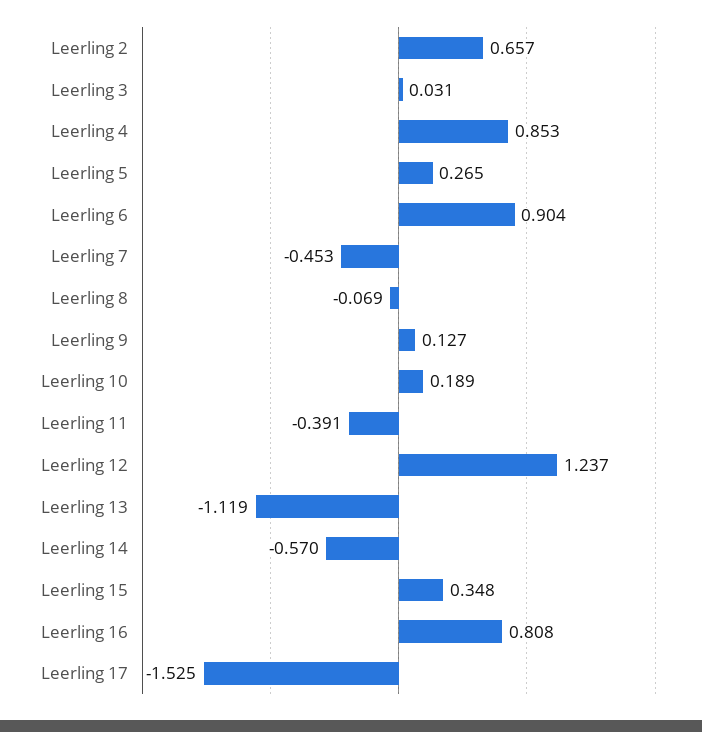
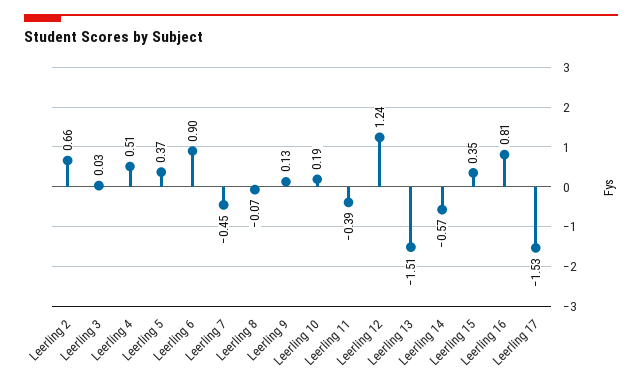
Leerling 4: 0.853 -> 0.51
Leerling 5: 0.265 -> 0.37
Leerling 13: -1.119 -> -1.51

